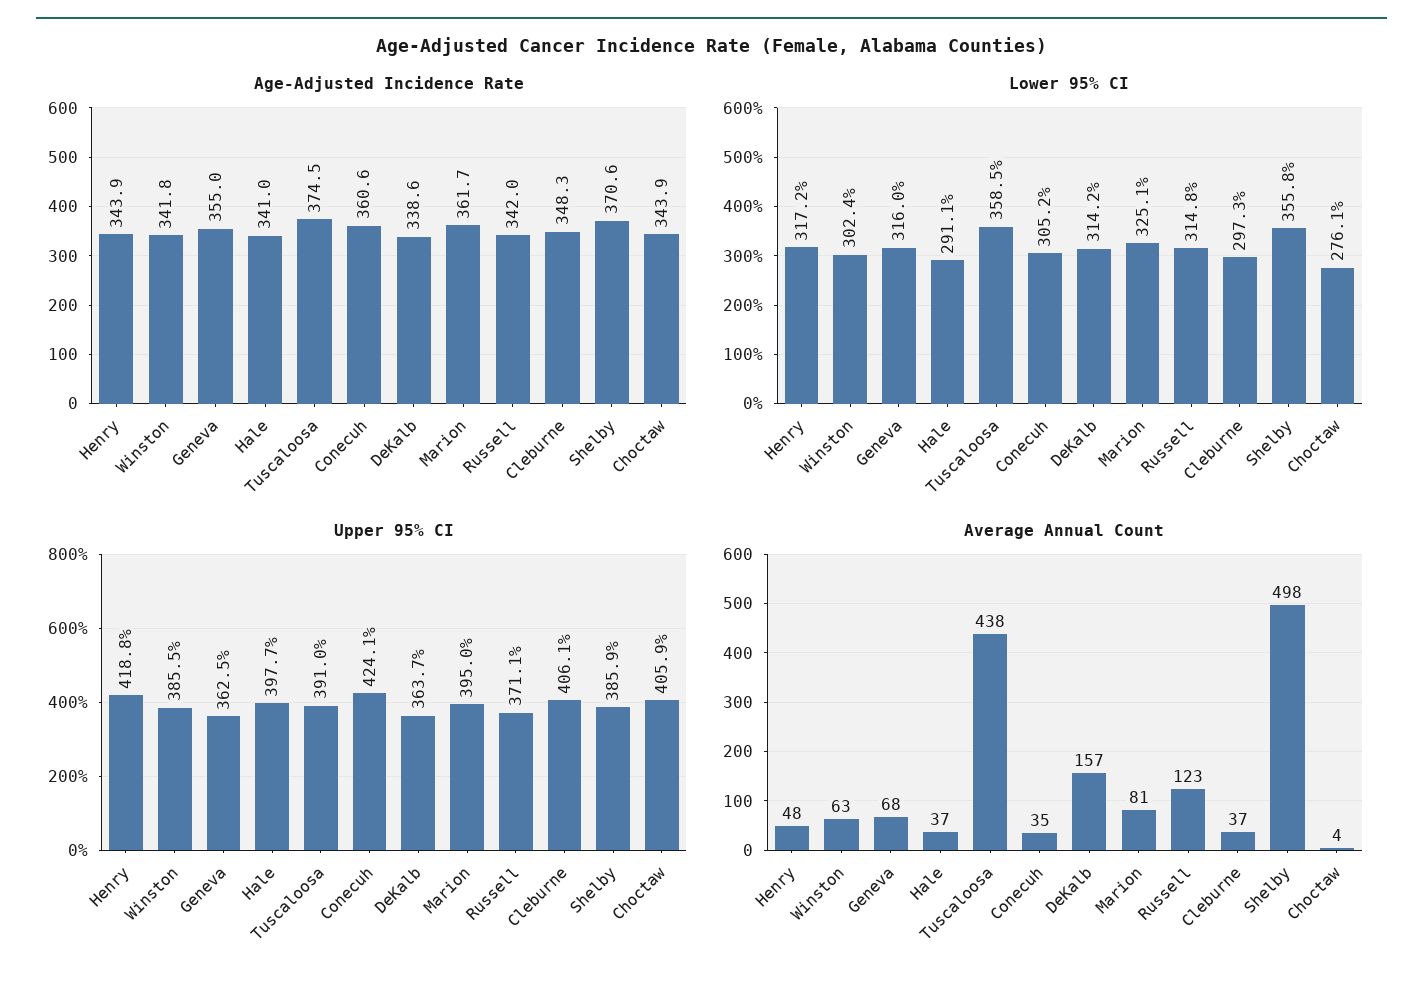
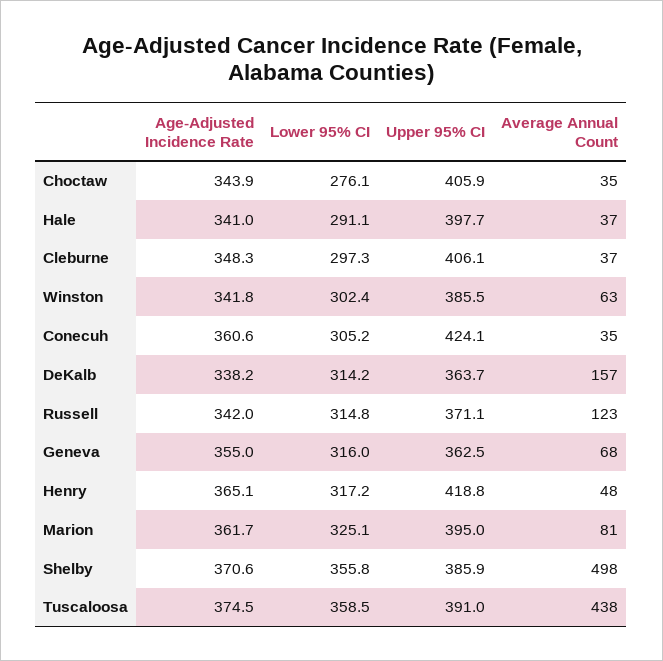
Age-Adjusted Incidence Rate, Henry: 343.9 -> 365.1
Age-Adjusted Incidence Rate, DeKalb: 338.6 -> 338.2
Average Annual Count, Choctaw: 4 -> 35

